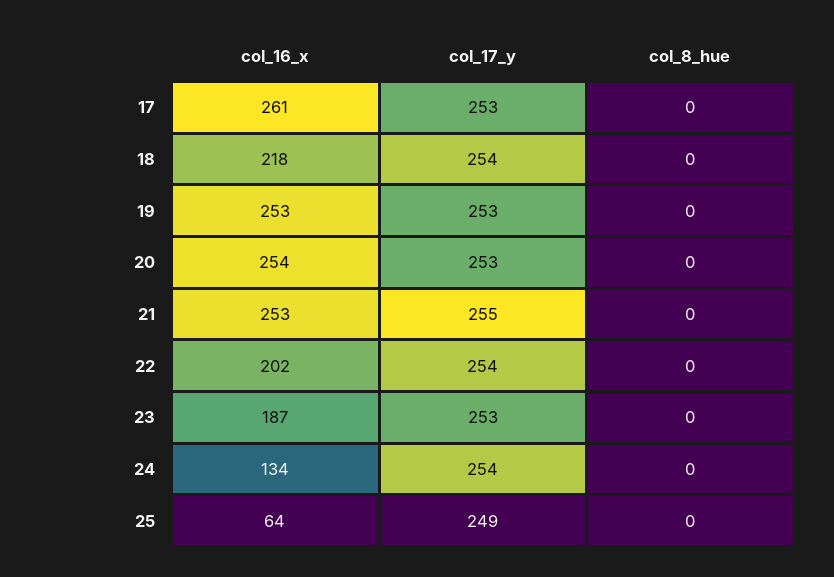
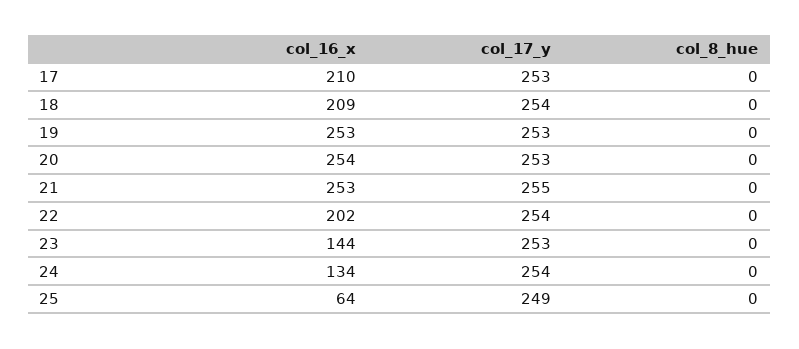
col_16_x, 17: 261 -> 210
col_16_x, 18: 218 -> 209
col_16_x, 23: 187 -> 144

